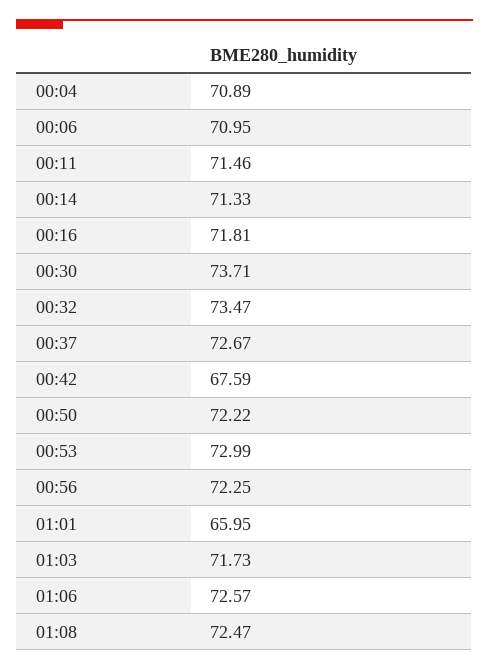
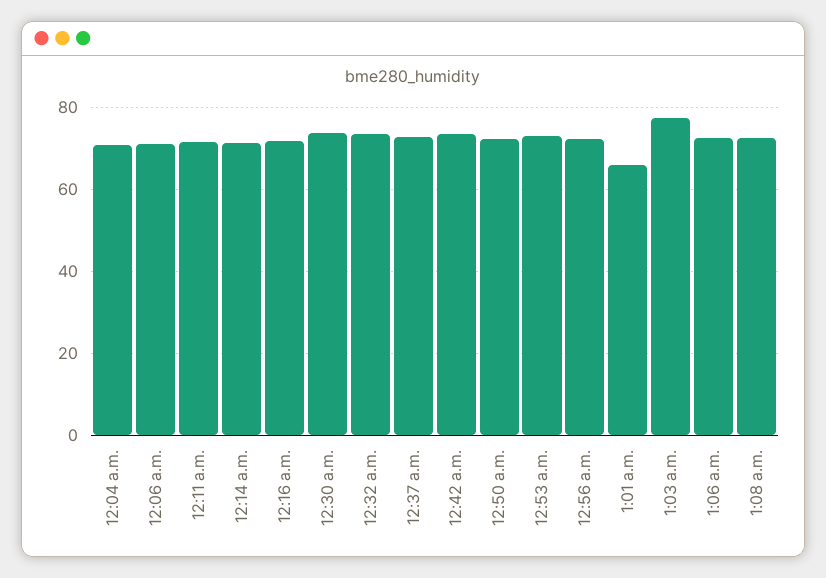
00:42: 67.59 -> 74
01:03: 71.73 -> 78

